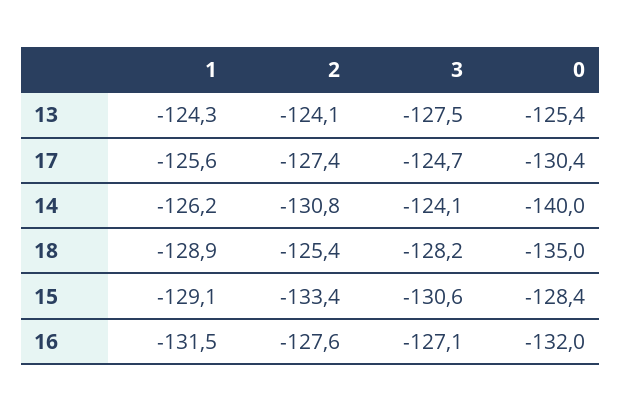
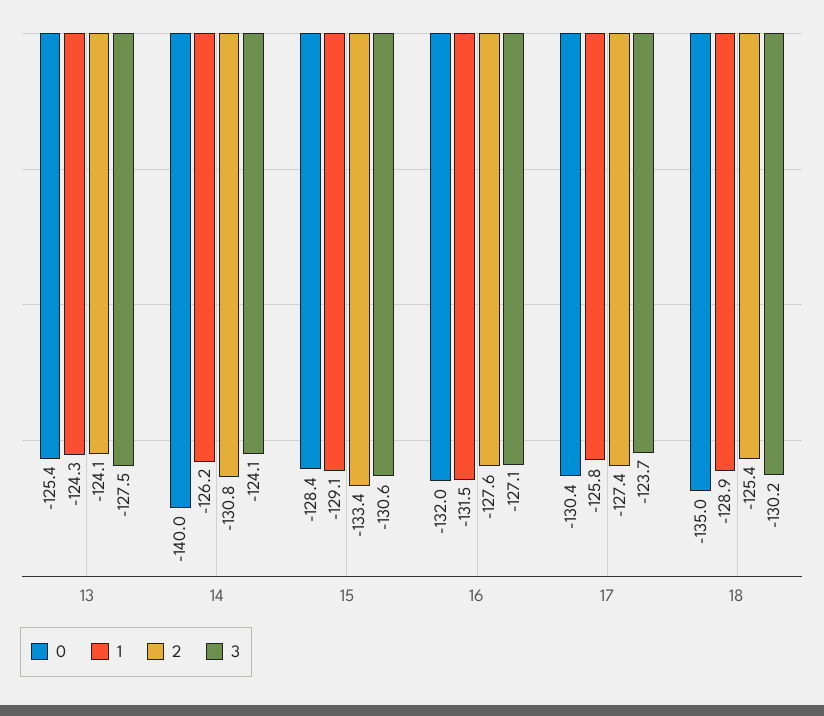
1, 17: -125.6 -> -125.8
3, 17: -124.7 -> -123.7
3, 18: -128.2 -> -130.2

